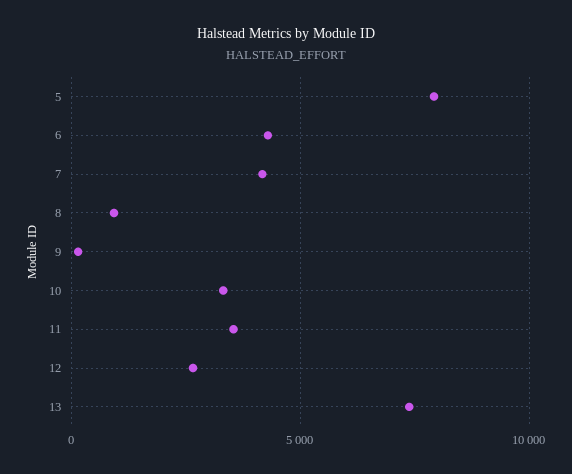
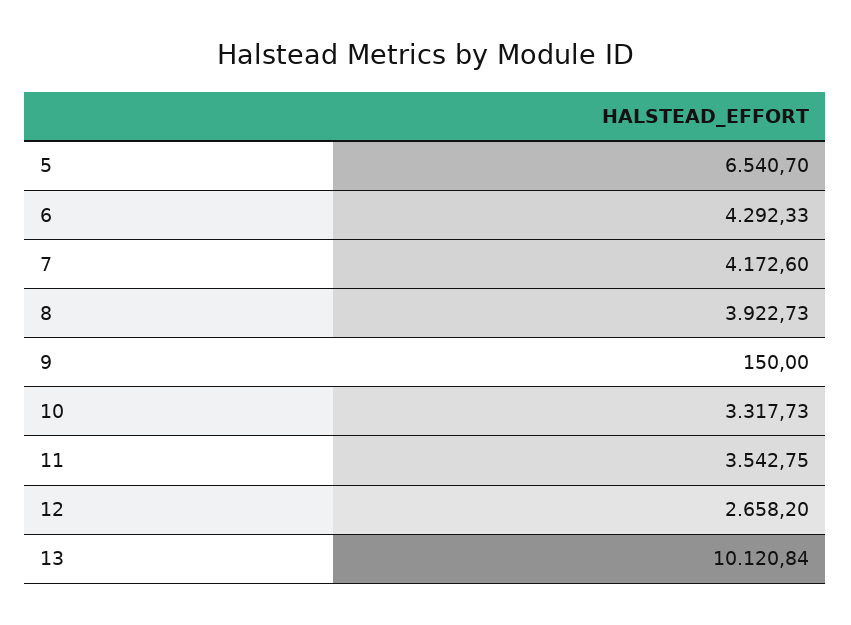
5: 8000 -> 6540.7
8: 1000 -> 3922.73
13: 7500 -> 10120.84

